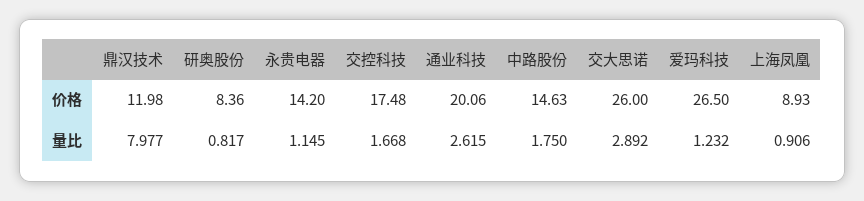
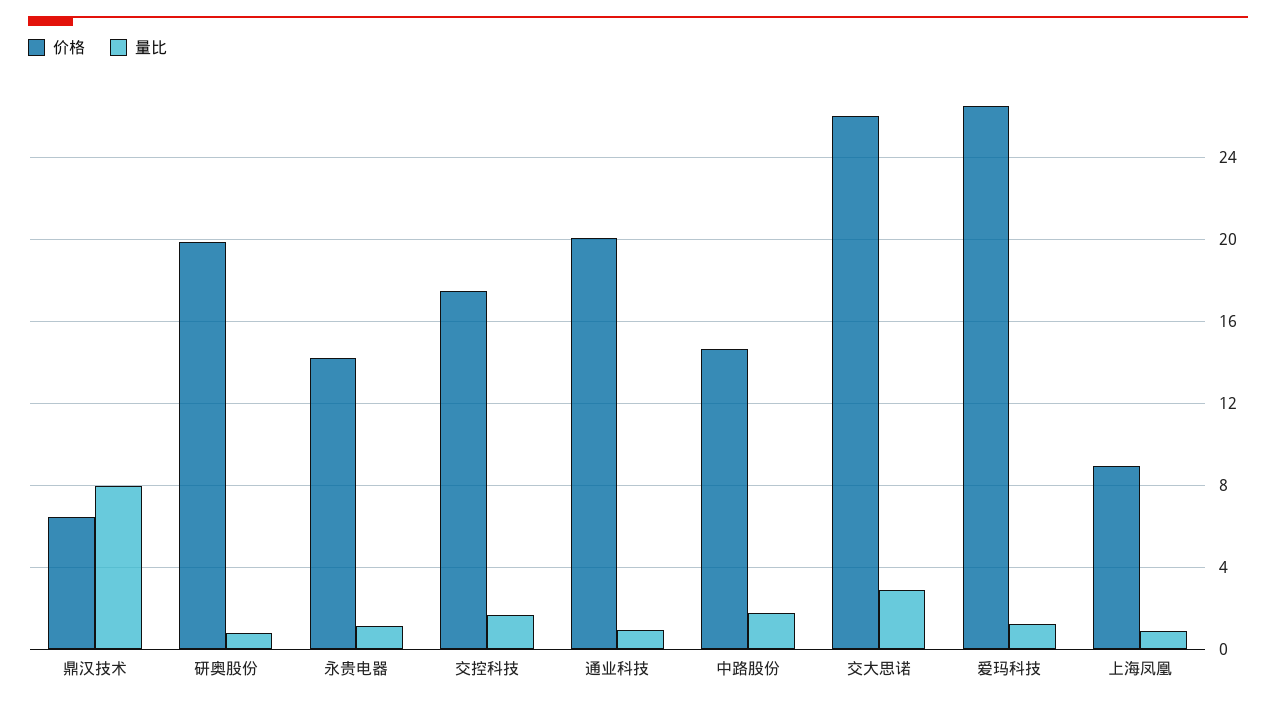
价格, 鼎汉技术: 11.98 -> 6.5
价格, 研奥股份: 8.36 -> 20
量比, 通业科技: 2.615 -> 1

